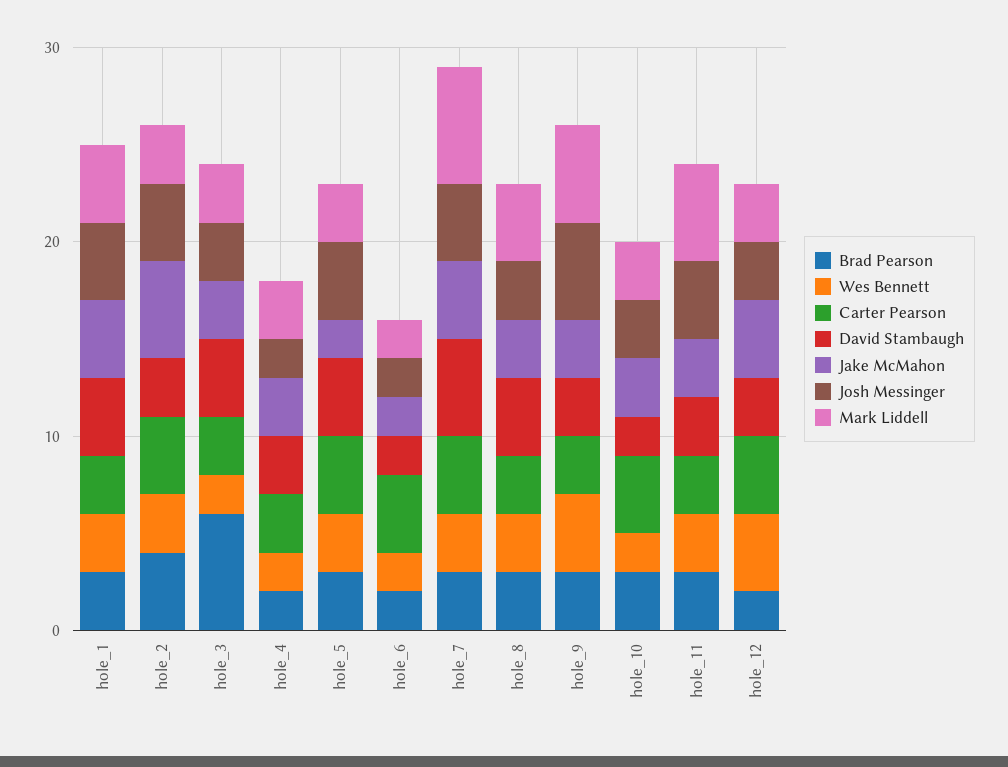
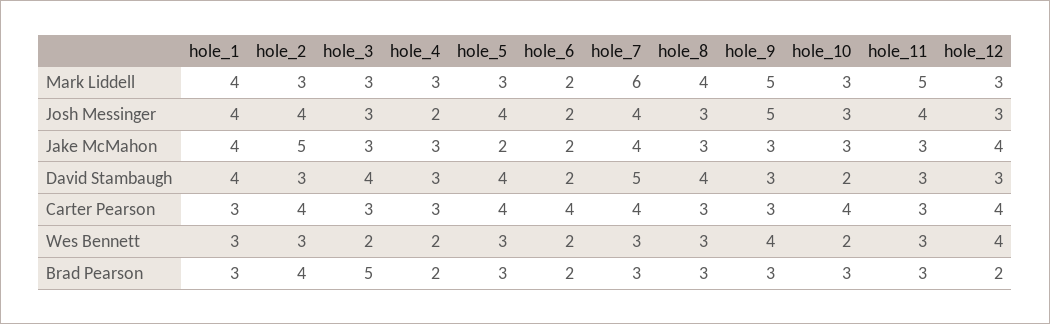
Brad Pearson, hole_3: 6 -> 5

